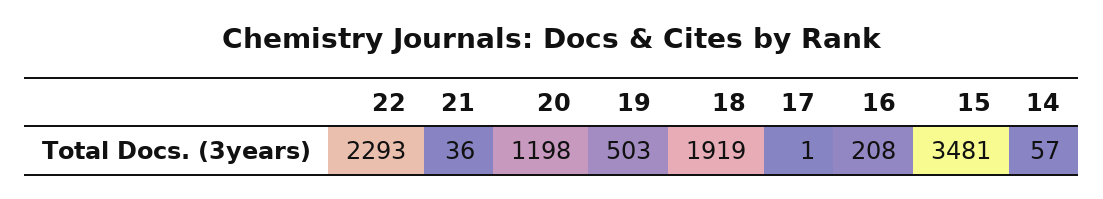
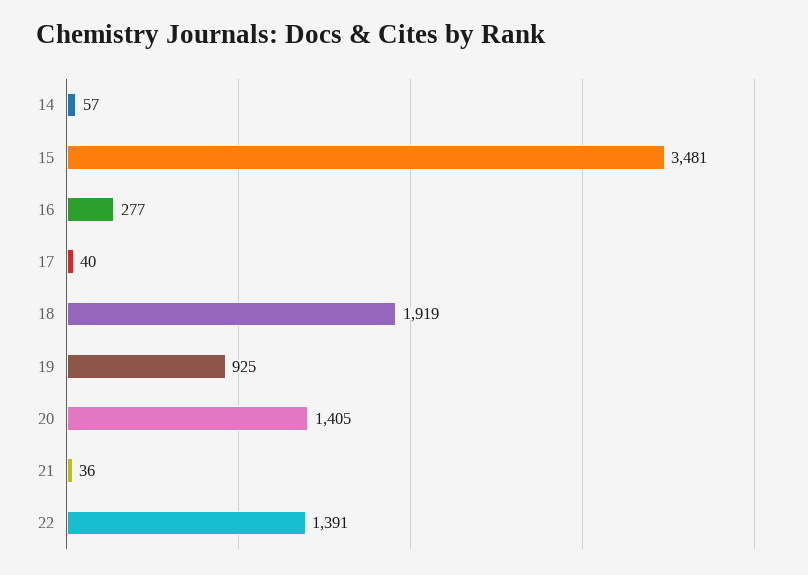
22: 2293 -> 1391
20: 1198 -> 1405
19: 503 -> 925
17: 1 -> 40
16: 208 -> 277

